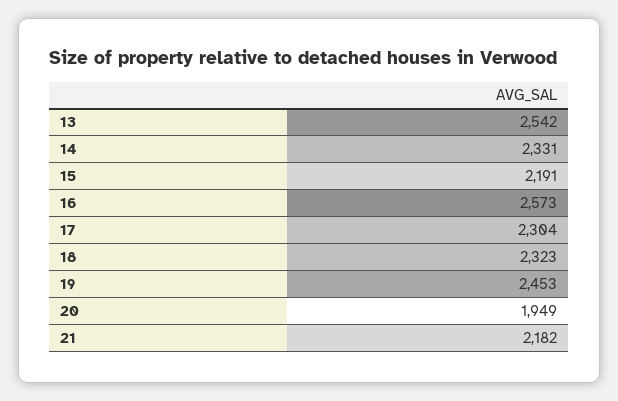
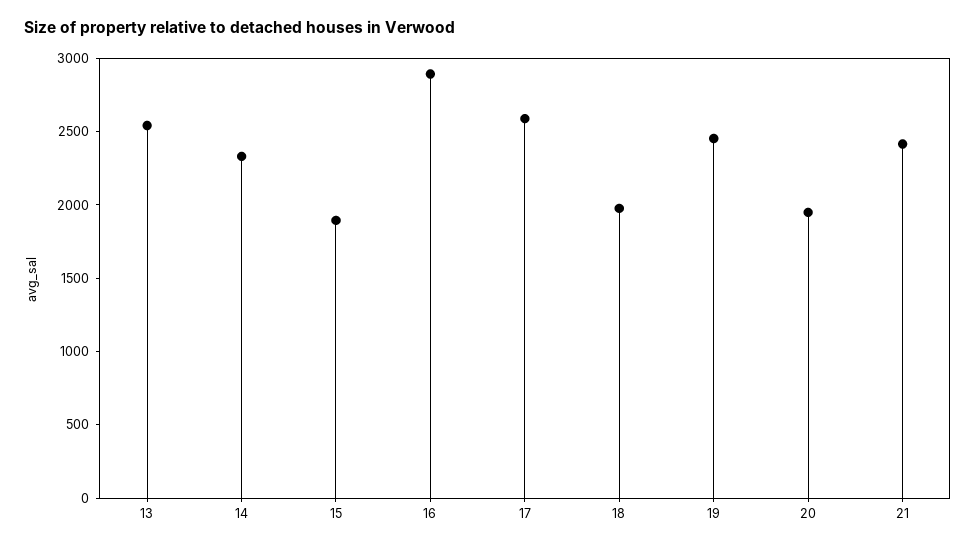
15: 2191 -> 1900
16: 2573 -> 2900
17: 2304 -> 2600
18: 2323 -> 2000
21: 2182 -> 2400

